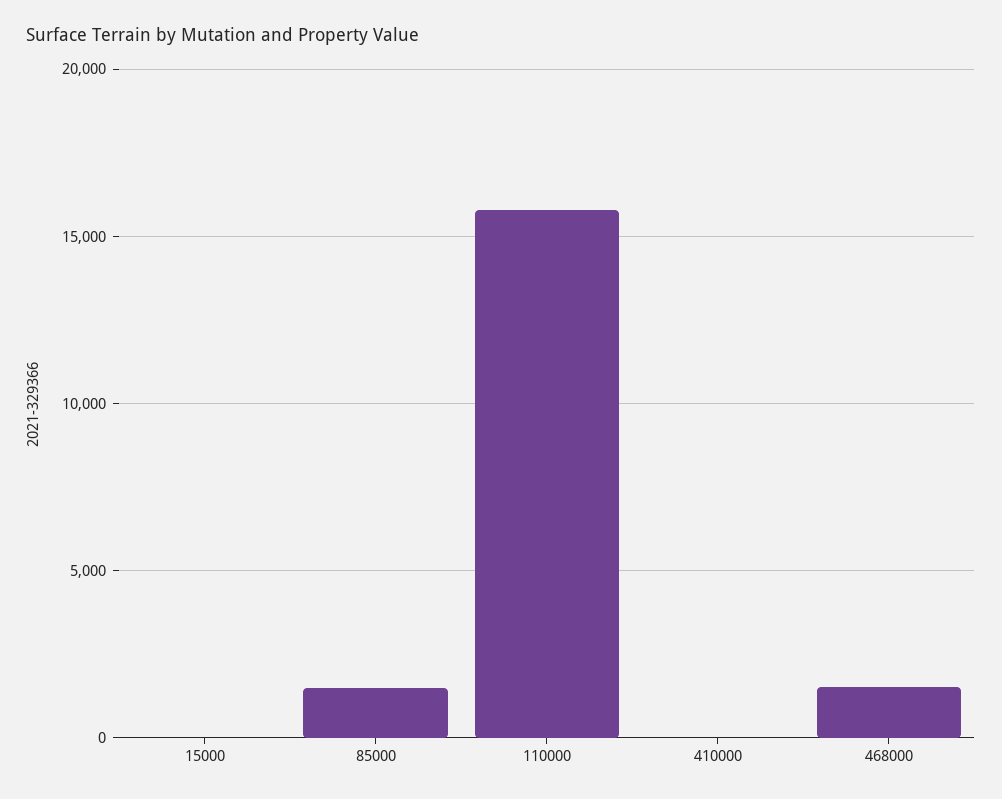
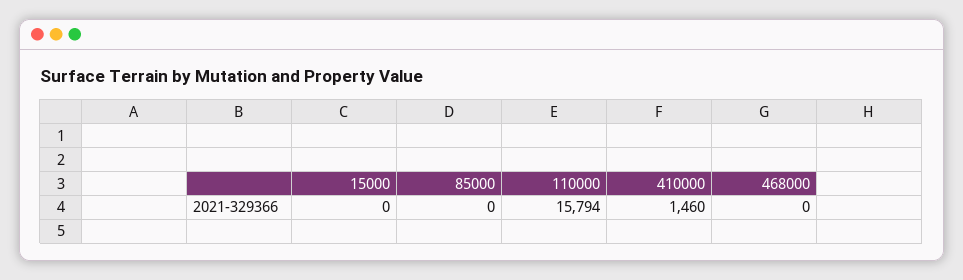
85000: 1500 -> 0
410000: 0 -> 1460
468000: 1500 -> 0

